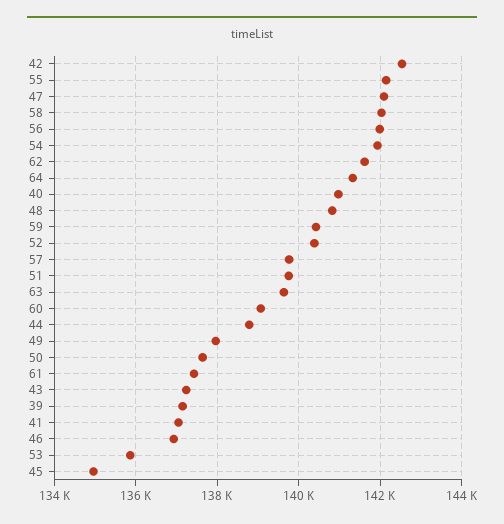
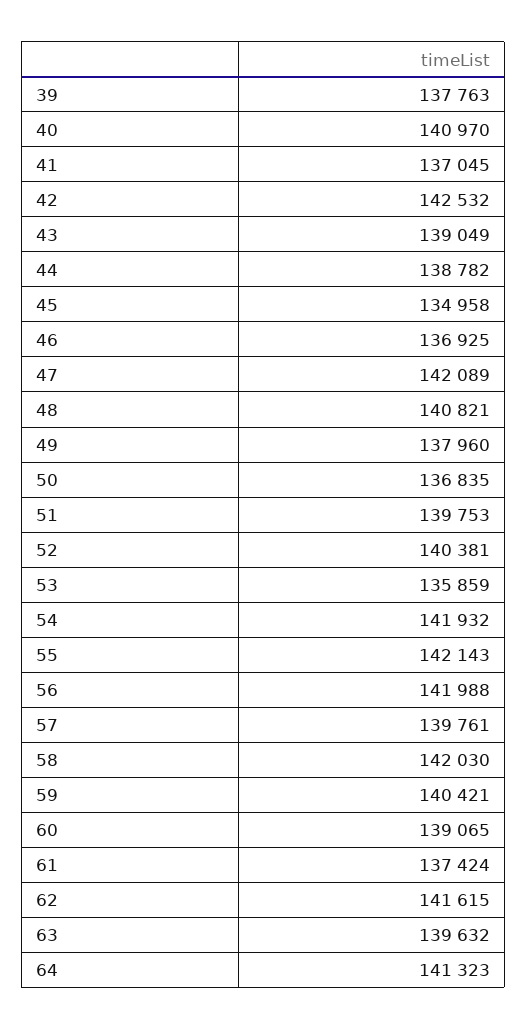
50: 137600 -> 136835
43: 137200 -> 139049
39: 137200 -> 137763

